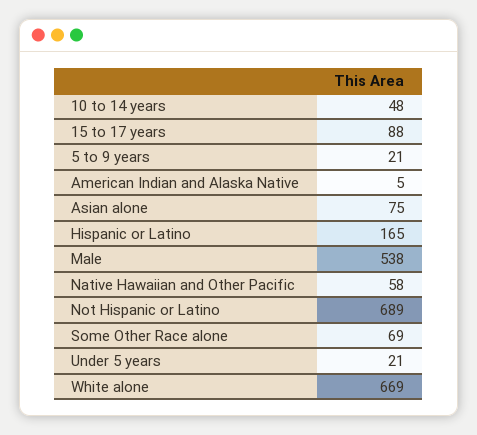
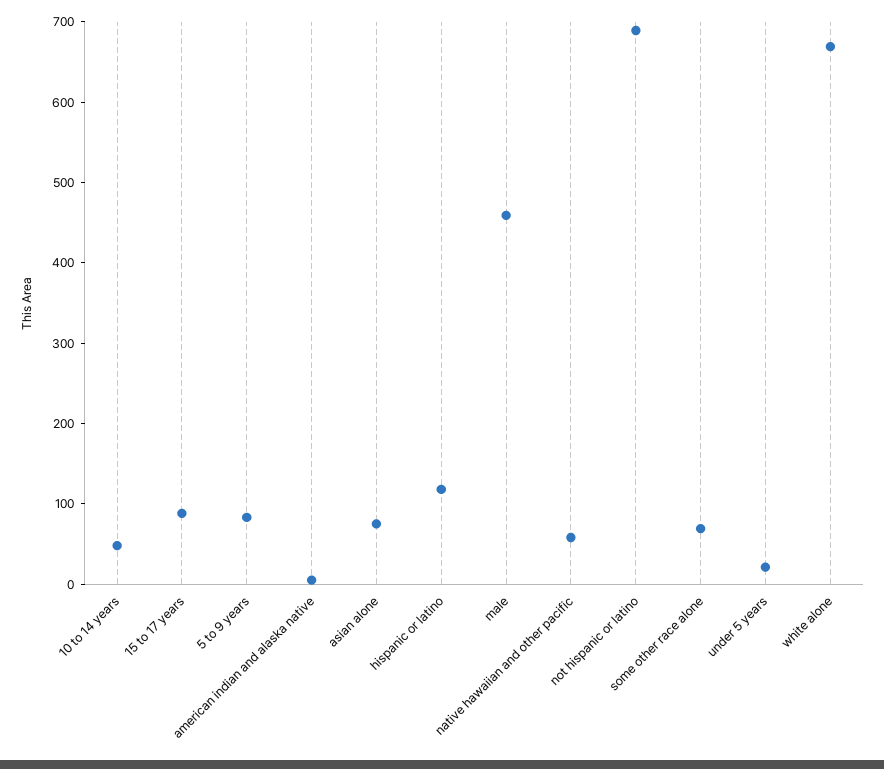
5 to 9 years: 21 -> 80
Hispanic or Latino: 165 -> 120
Male: 538 -> 460

